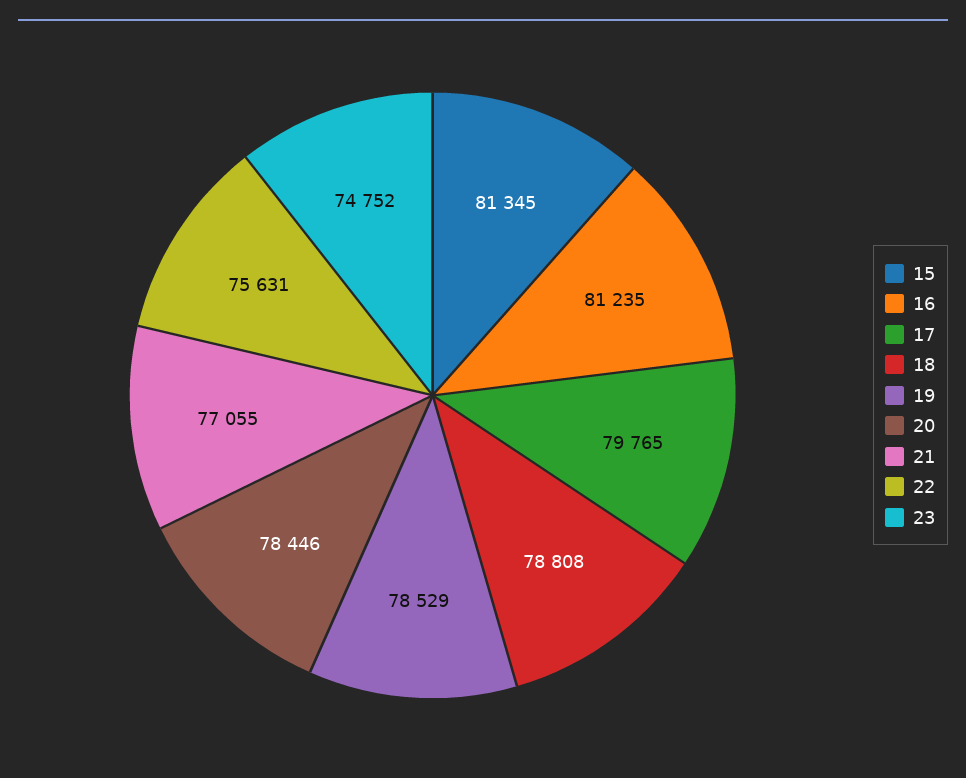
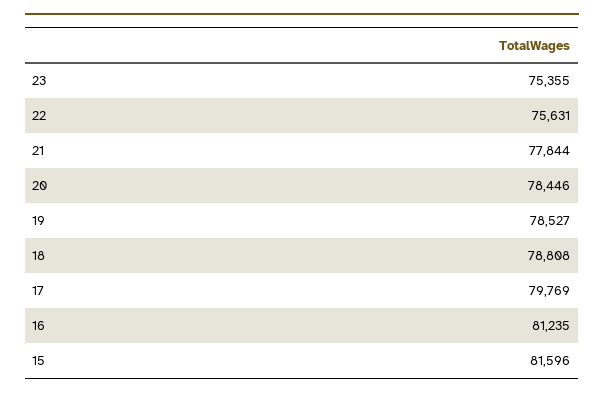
15: 81345 -> 81596
17: 79765 -> 79769
19: 78529 -> 78527
21: 77055 -> 77844
23: 74752 -> 75355

